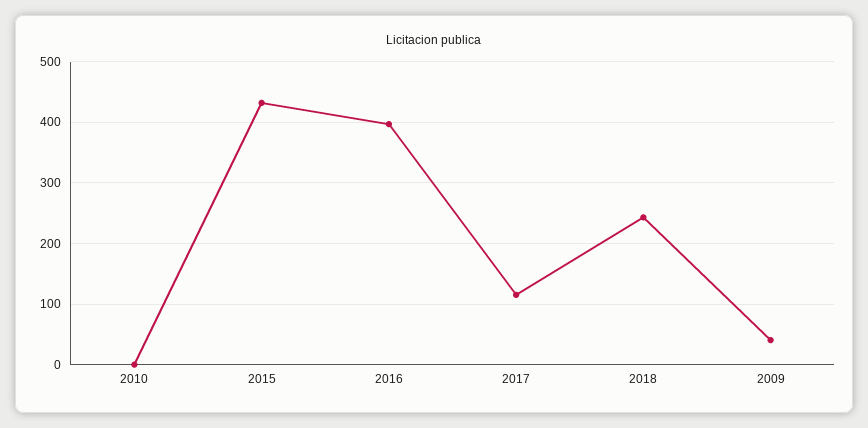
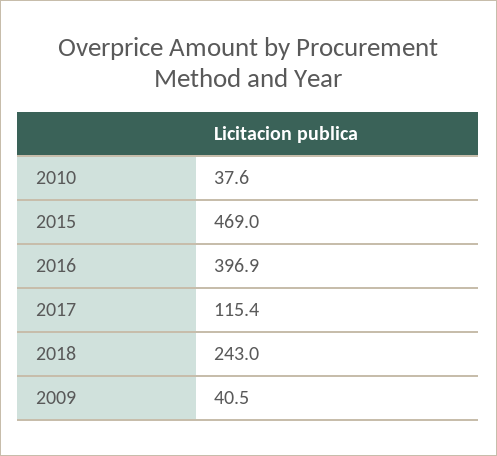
2010: 0 -> 37.6
2015: 430 -> 469

